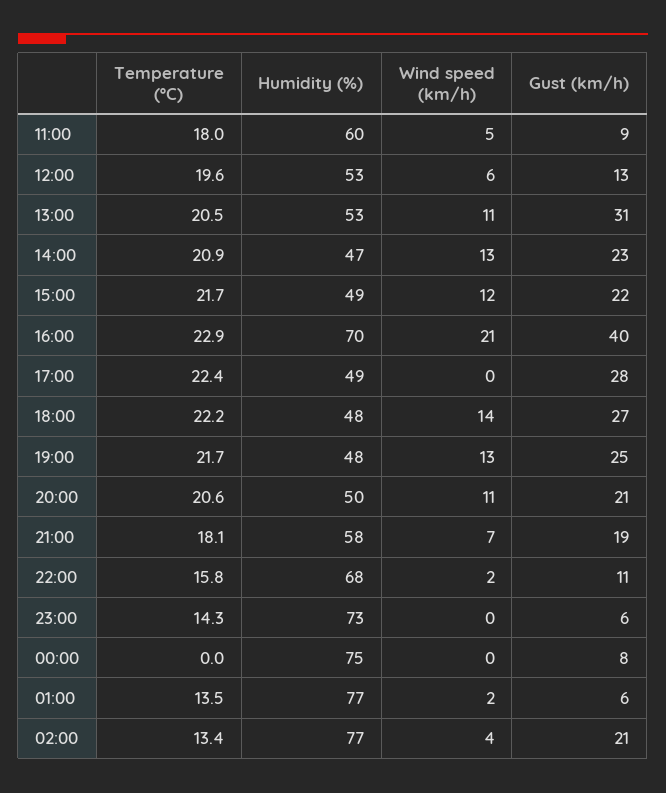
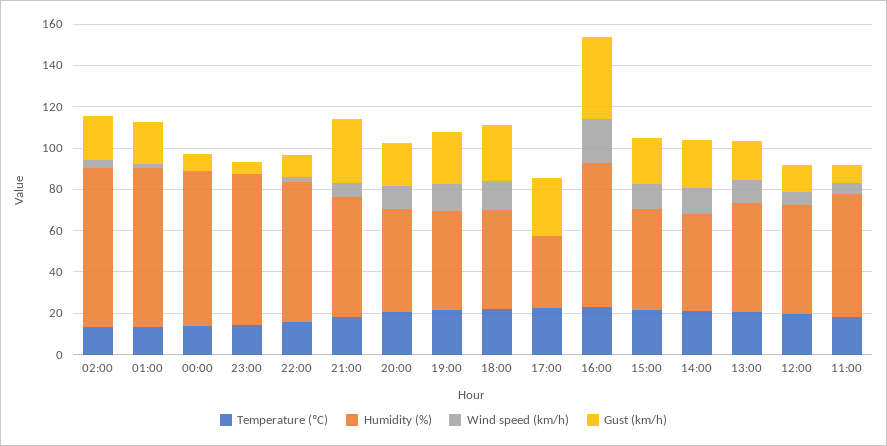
Gust (km/h), 13:00: 31 -> 20
Humidity (%), 17:00: 49 -> 35
Gust (km/h), 21:00: 19 -> 30
Temperature (ºC), 00:00: 0 -> 15
Gust (km/h), 01:00: 6 -> 20

